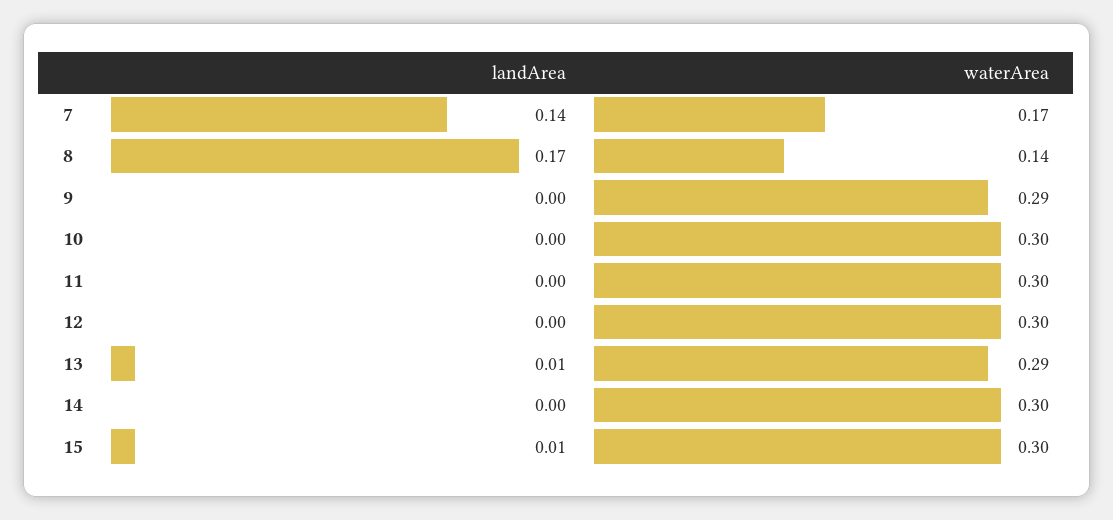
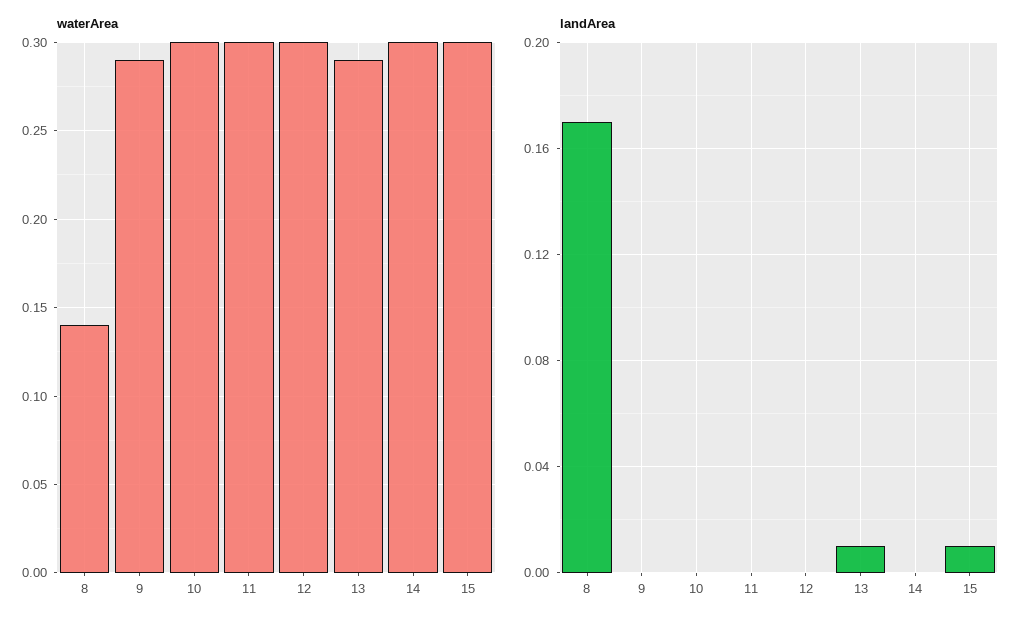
landArea, 7: 0.14 -> none
waterArea, 7: 0.17 -> none

